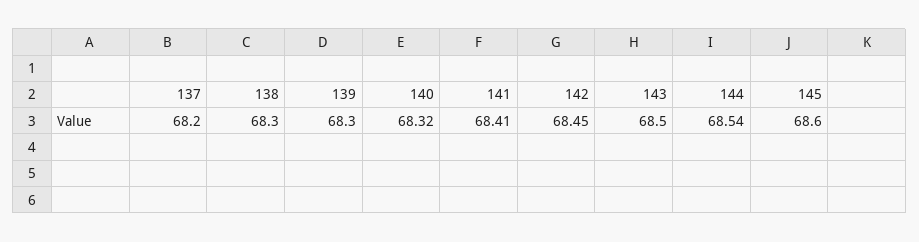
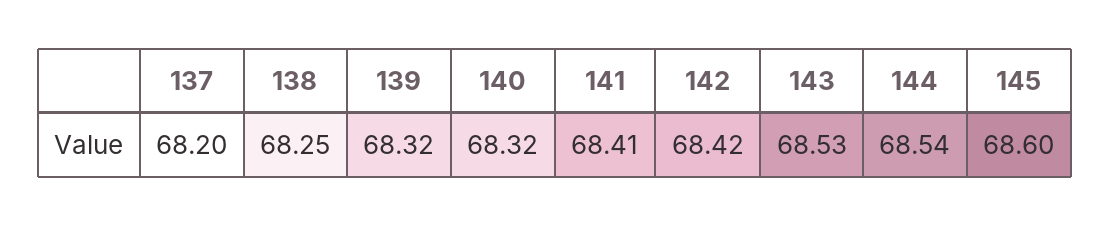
138: 68.3 -> 68.25
139: 68.3 -> 68.32
142: 68.45 -> 68.42
143: 68.5 -> 68.53

